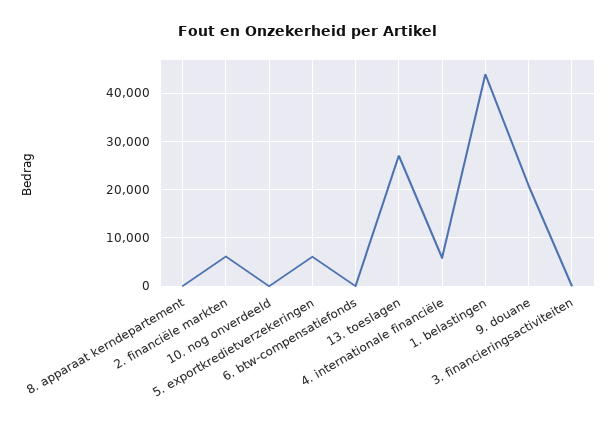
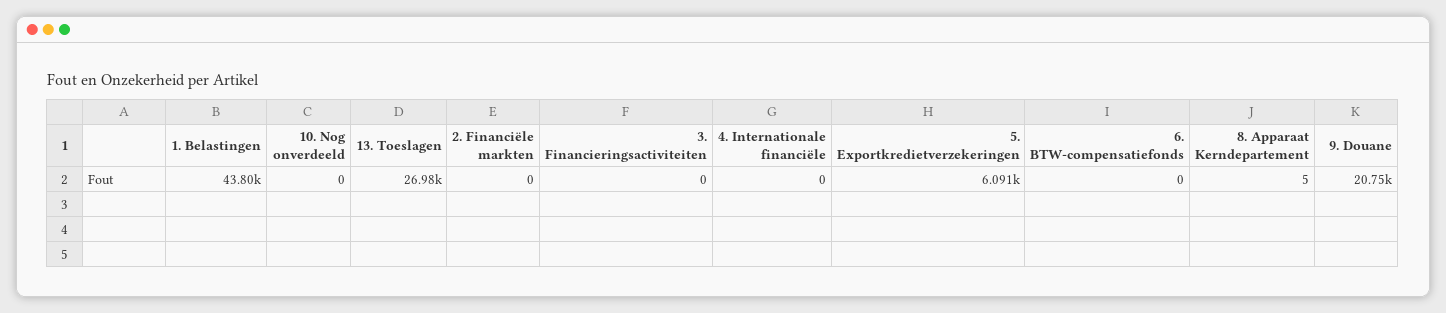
2. financiële markten: 6000 -> 0
4. internationale financiële: 6000 -> 0

